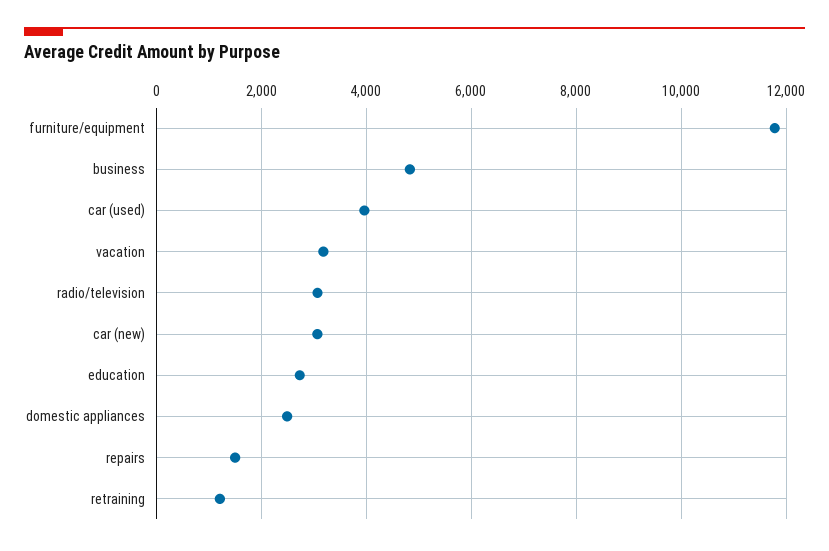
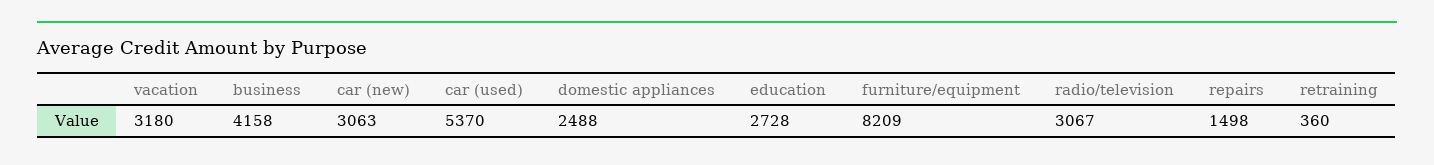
furniture/equipment: 11800 -> 8209
business: 4800 -> 4158
car (used): 4000 -> 5370
retraining: 1200 -> 360

